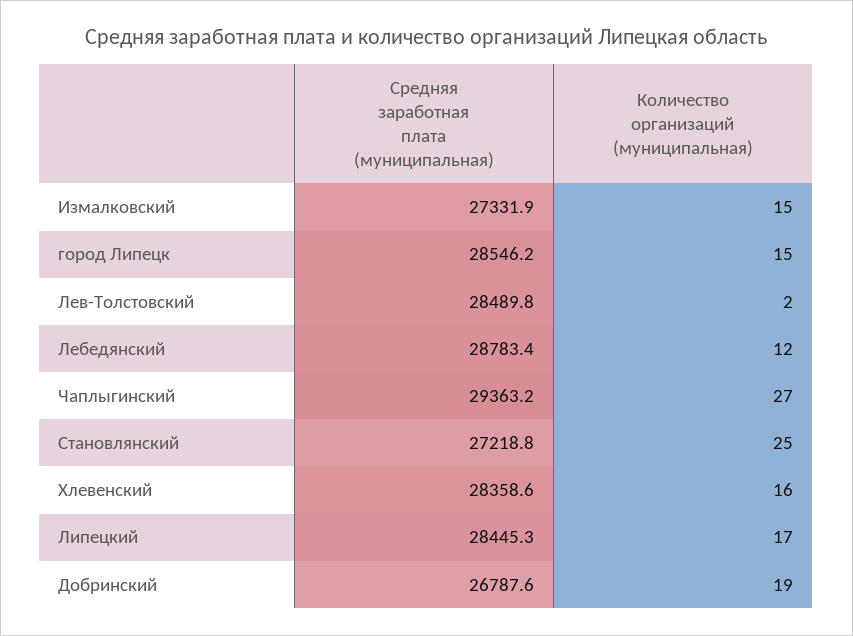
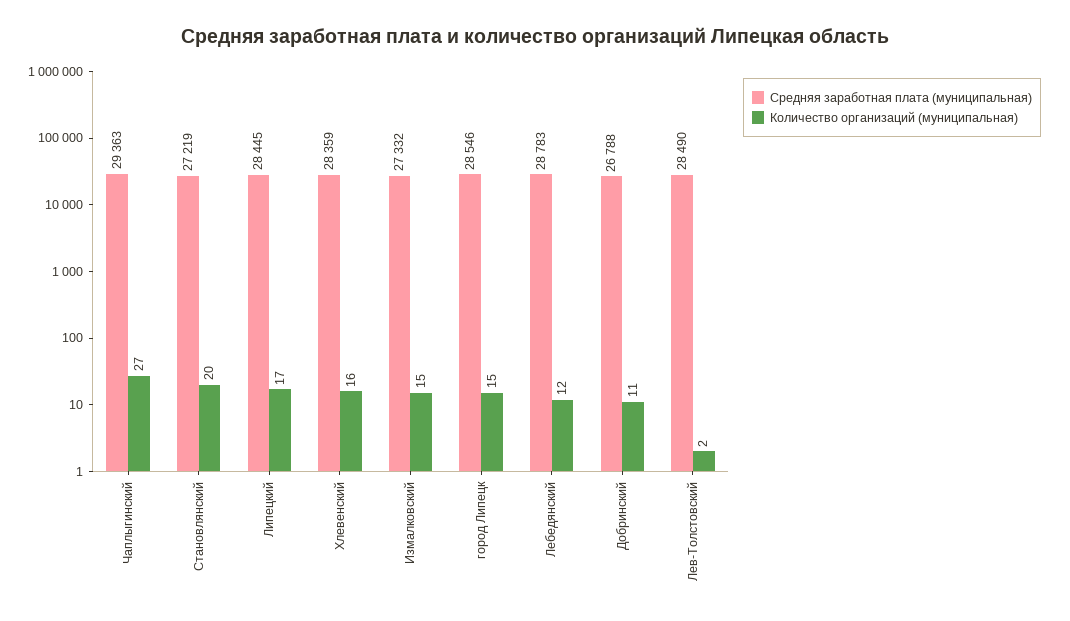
Количество организаций (муниципальная), Становлянский: 25 -> 20
Количество организаций (муниципальная), Добринский: 19 -> 11

